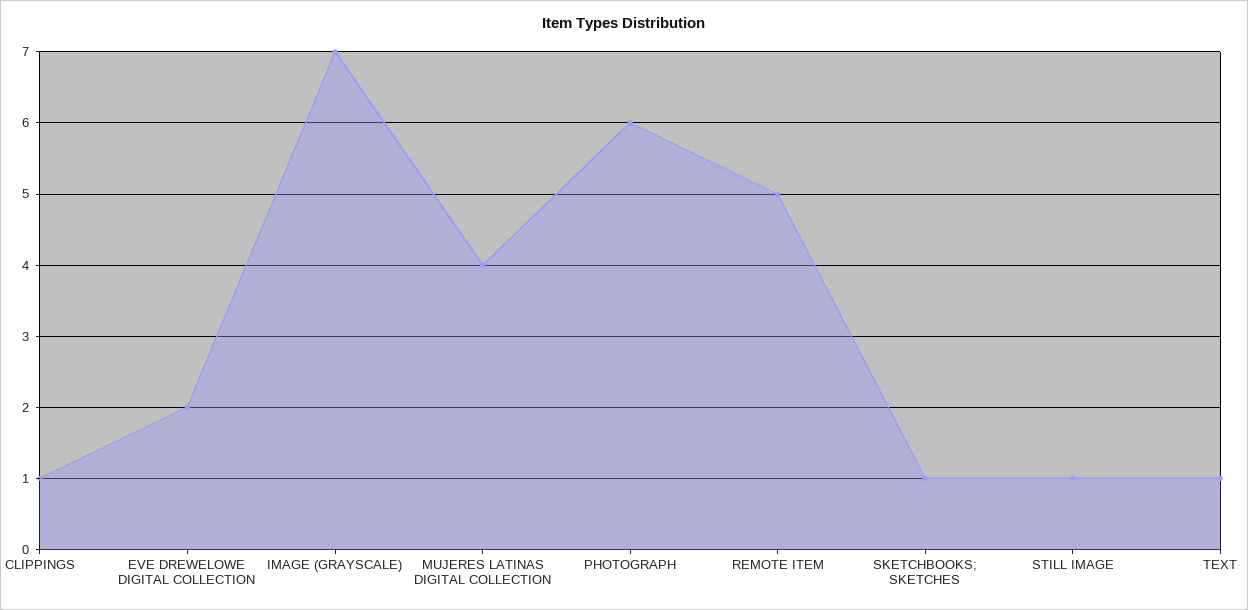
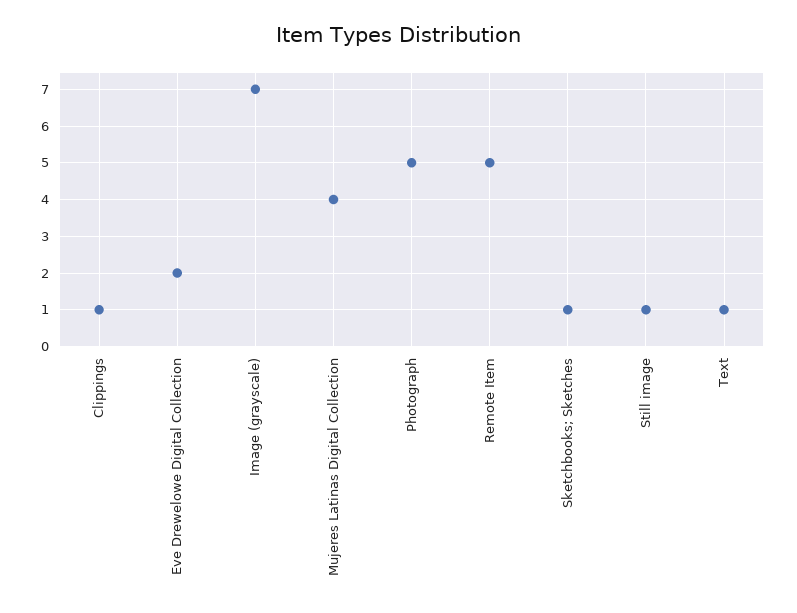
PHOTOGRAPH: 6 -> 5

